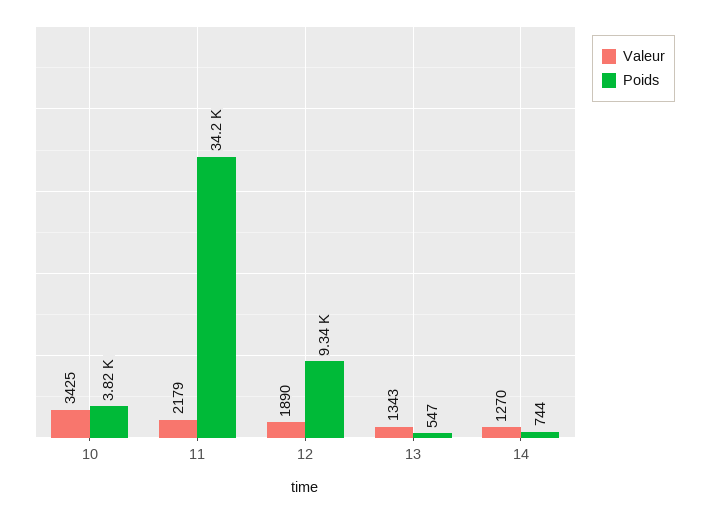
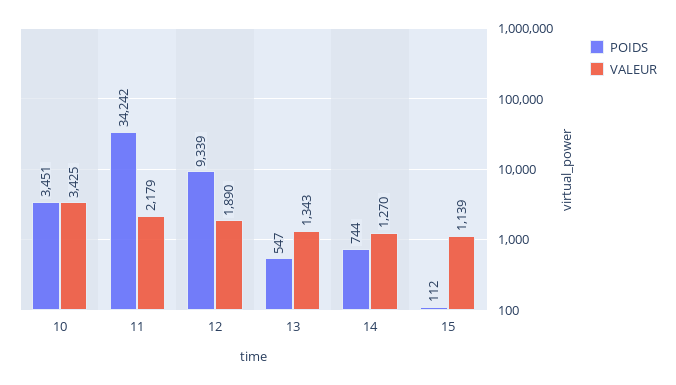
Poids, 10: 3820 -> 3451
Poids, 15: none -> 112
Valeur, 15: none -> 1139

